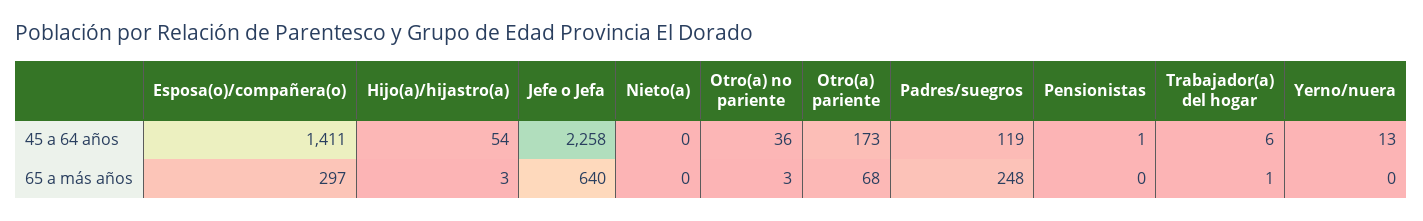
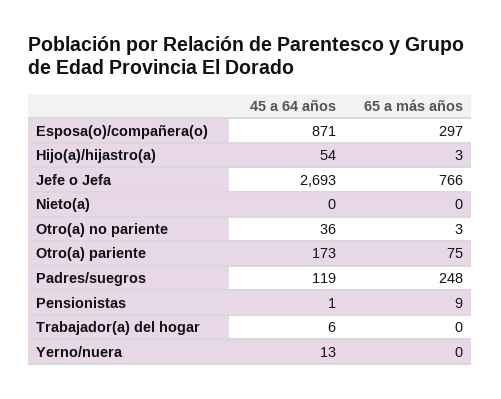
Esposa(o)/compañera(o), 45 a 64 años: 1411 -> 871
Jefe o Jefa, 45 a 64 años: 2258 -> 2693
Jefe o Jefa, 65 a más años: 640 -> 766
Otro(a) pariente, 65 a más años: 68 -> 75
Pensionistas, 65 a más años: 0 -> 9
Trabajador(a) del hogar, 65 a más años: 1 -> 0

